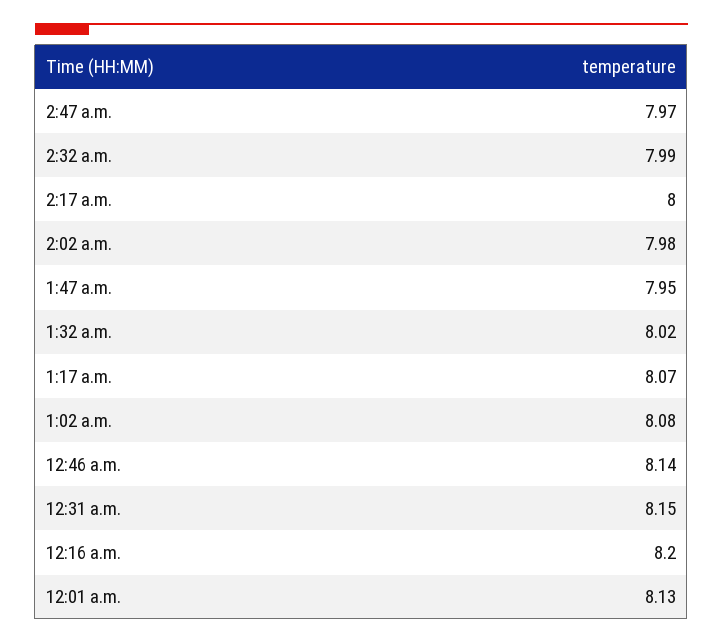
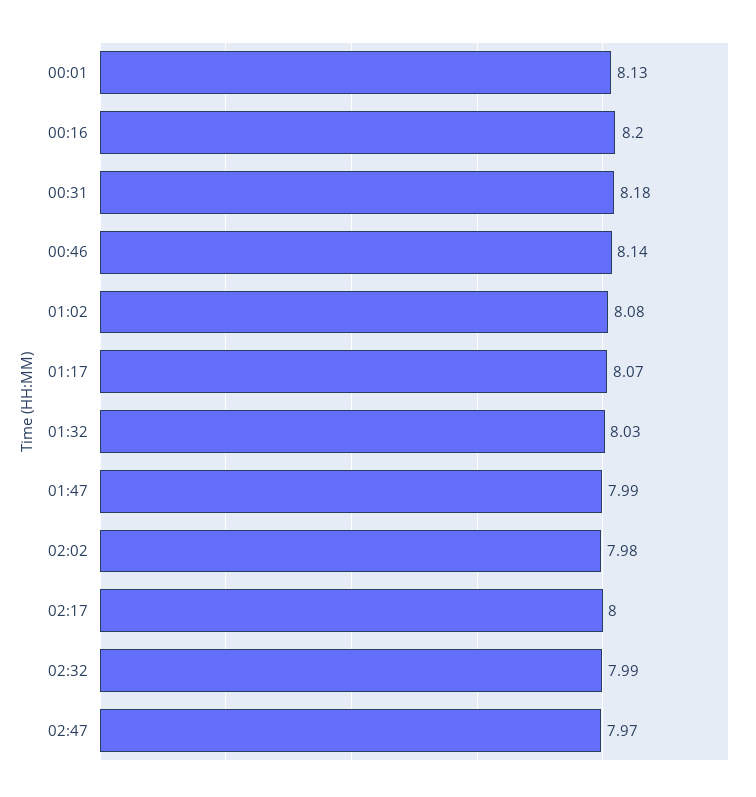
1:47 a.m.: 7.95 -> 7.99
1:32 a.m.: 8.02 -> 8.03
12:31 a.m.: 8.15 -> 8.18

